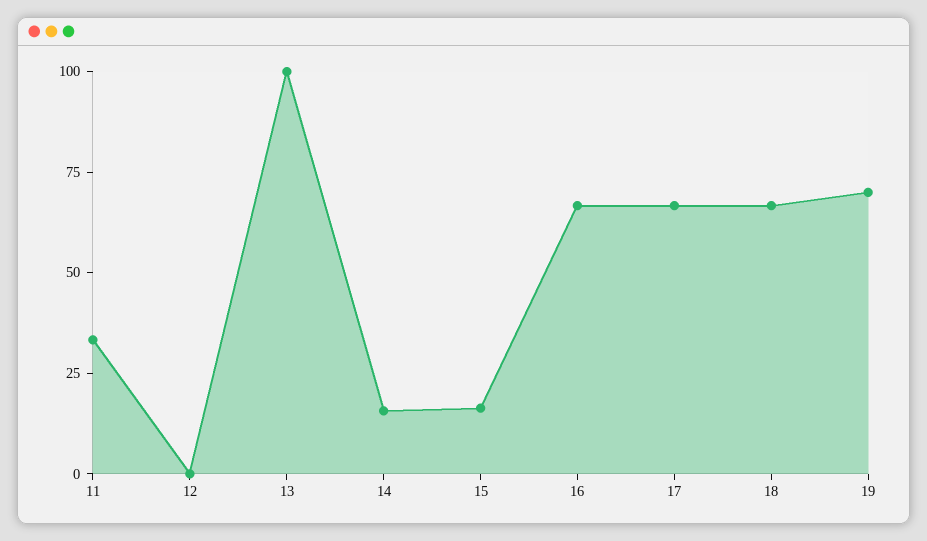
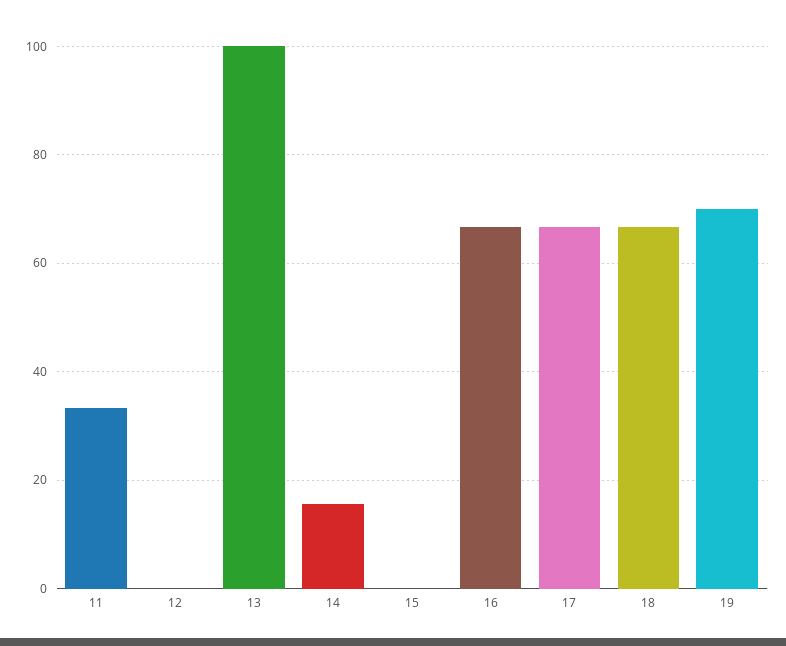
15: 15 -> 0

